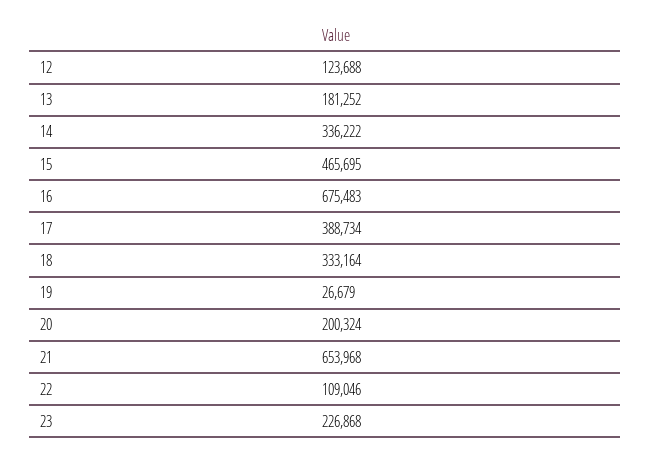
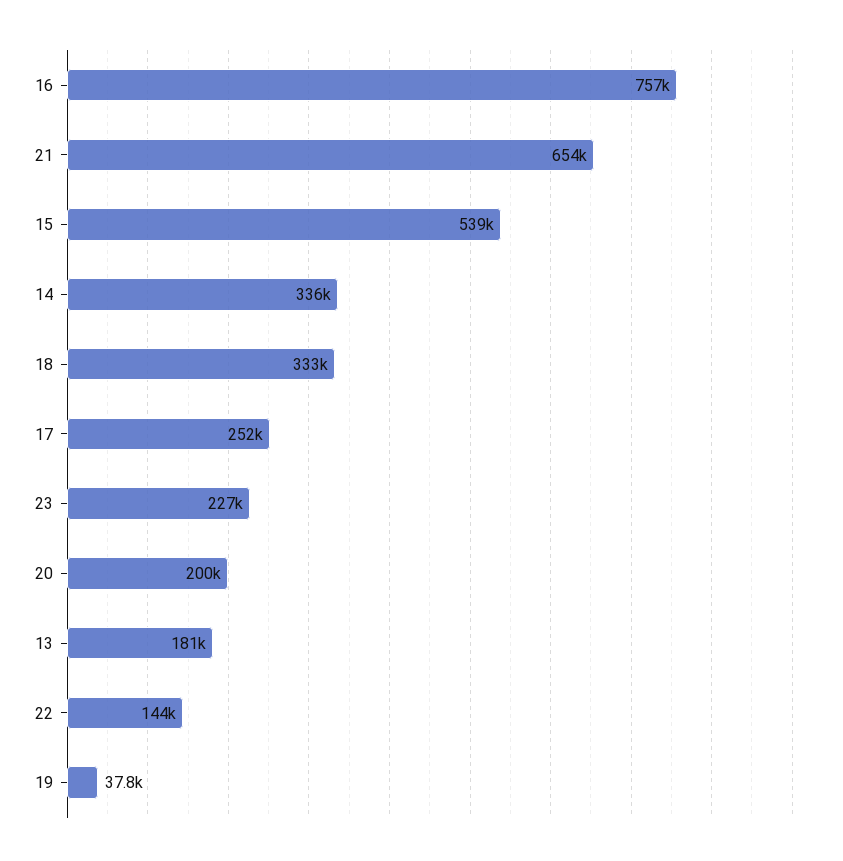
12: 123688 -> none
15: 465695 -> 539000
16: 675483 -> 757000
17: 388734 -> 252000
19: 26679 -> 37800
22: 109046 -> 144000

